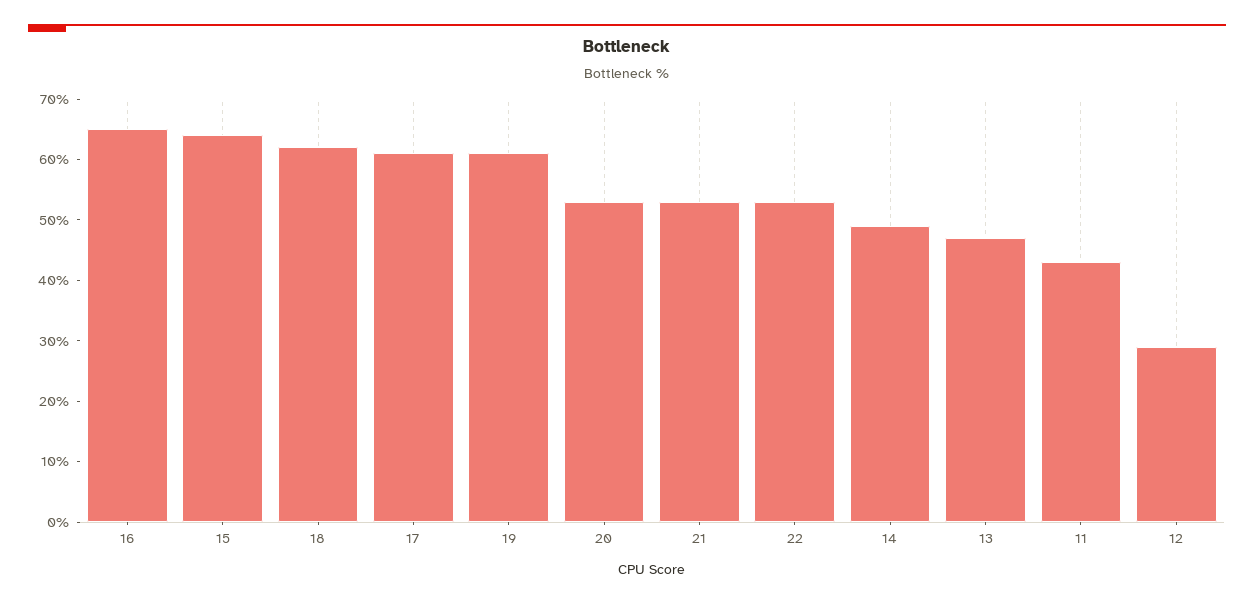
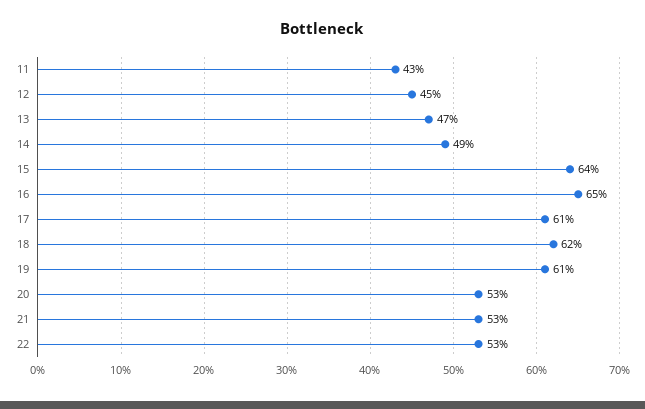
12: 30 -> 45

